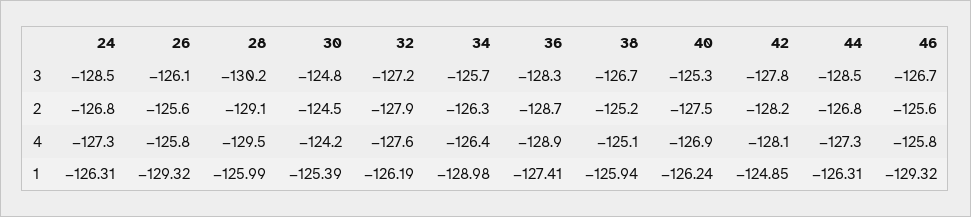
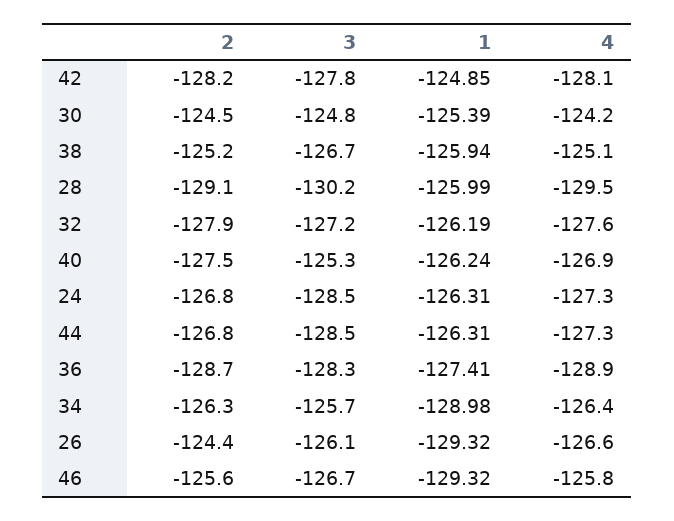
26, 2: -125.6 -> -124.4
26, 4: -125.8 -> -126.6

